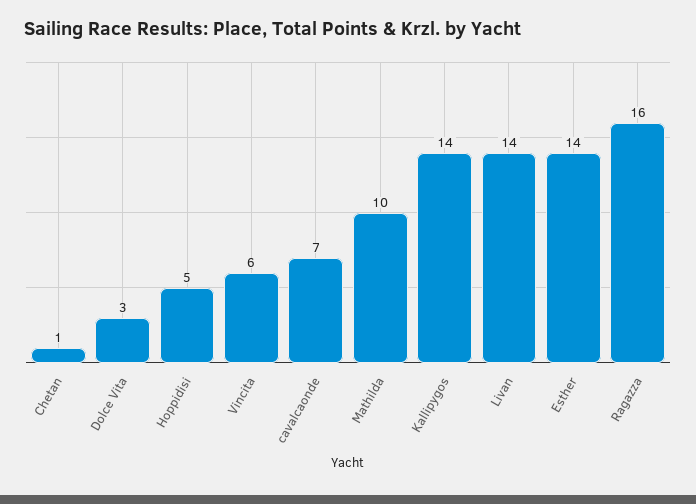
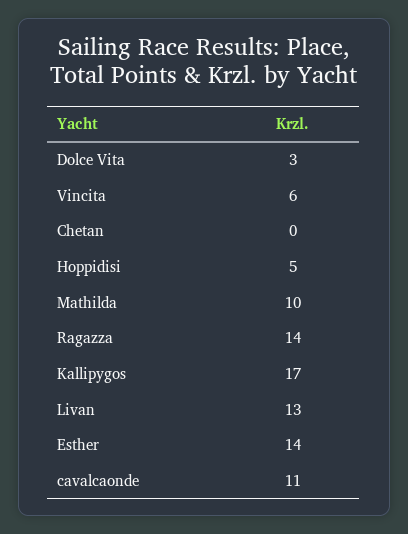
Chetan: 1 -> 0
cavalcaonde: 7 -> 11
Kallipygos: 14 -> 17
Livan: 14 -> 13
Ragazza: 16 -> 14

